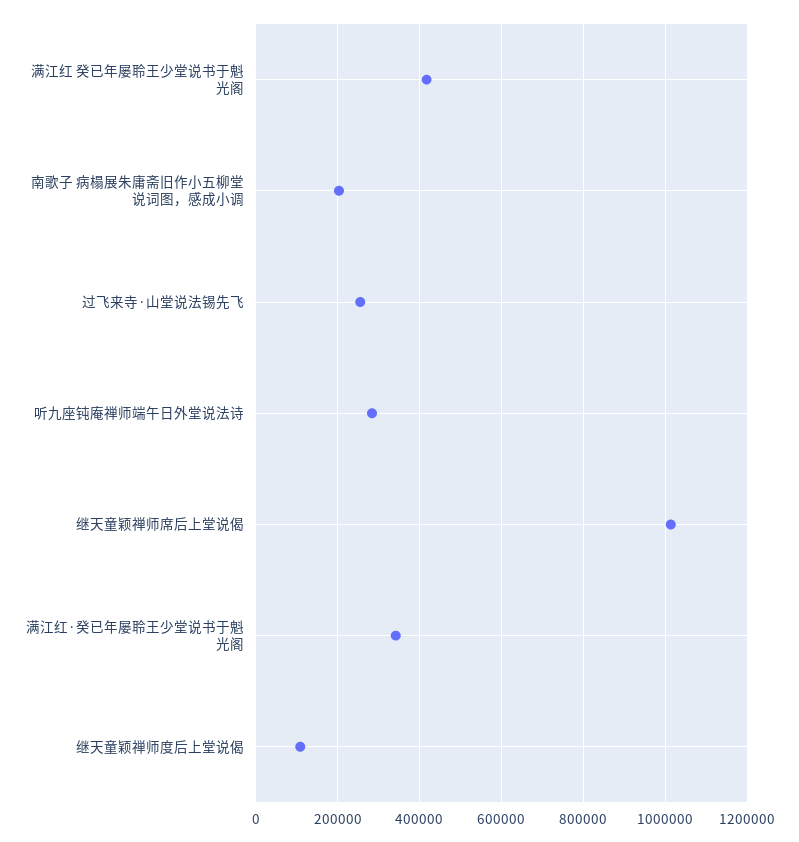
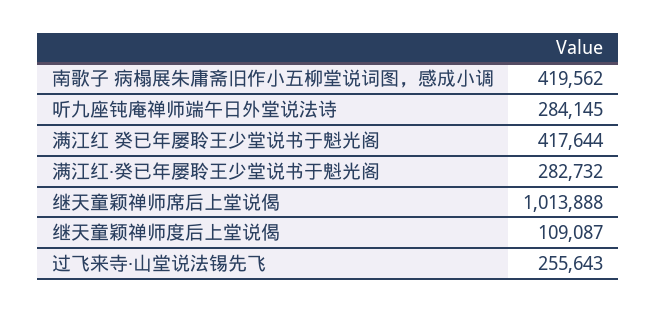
南歌子 病榻展朱庸斋旧作小五柳堂说词图，感成小调: 200000 -> 419562
满江红·癸已年屡聆王少堂说书于魁光阁: 340000 -> 282732

